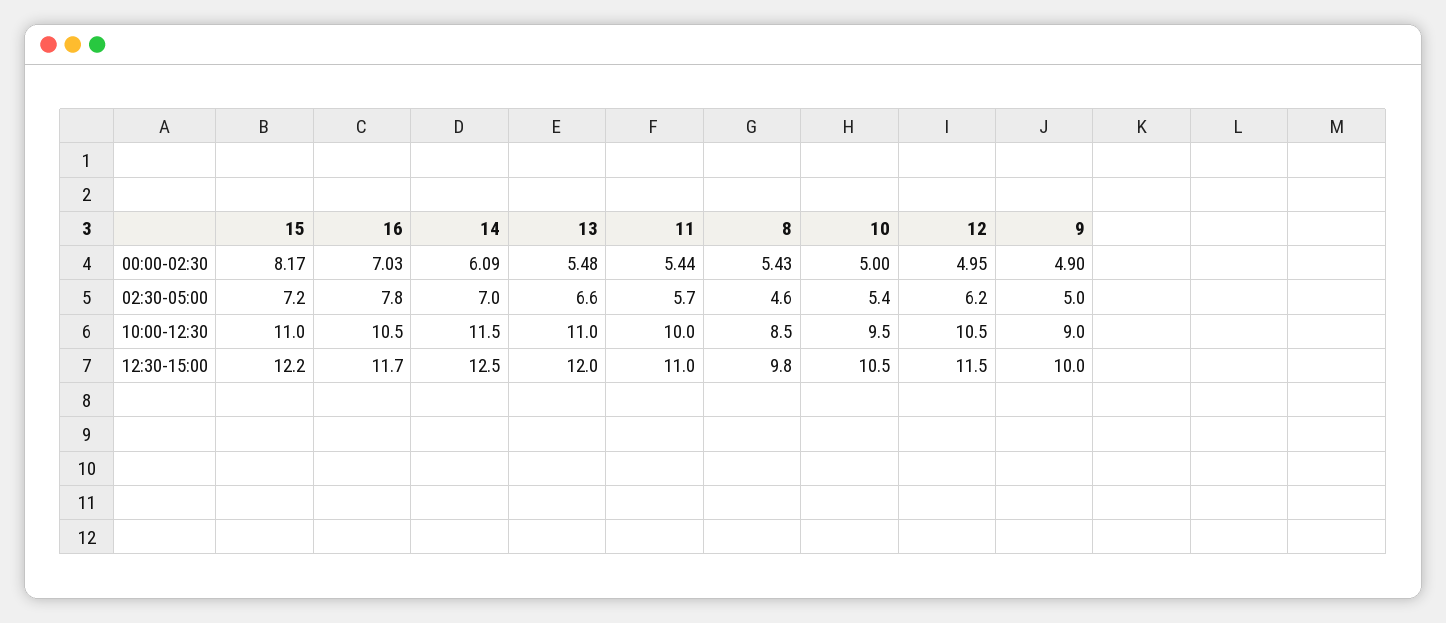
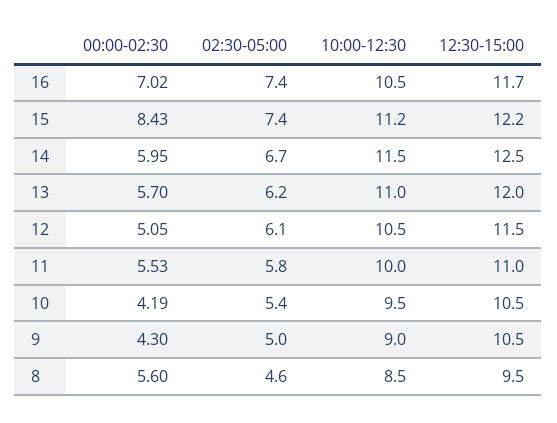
15, 00:00-02:30: 8.17 -> 8.43
16, 00:00-02:30: 7.03 -> 7.02
14, 00:00-02:30: 6.09 -> 5.95
13, 00:00-02:30: 5.48 -> 5.7
11, 00:00-02:30: 5.44 -> 5.53
8, 00:00-02:30: 5.43 -> 5.6
10, 00:00-02:30: 5 -> 4.19
12, 00:00-02:30: 4.95 -> 5.05
9, 00:00-02:30: 4.9 -> 4.3
15, 02:30-05:00: 7.2 -> 7.4
16, 02:30-05:00: 7.8 -> 7.4
14, 02:30-05:00: 7 -> 6.7
13, 02:30-05:00: 6.6 -> 6.2
11, 02:30-05:00: 5.7 -> 5.8
12, 02:30-05:00: 6.2 -> 6.1
15, 10:00-12:30: 11 -> 11.2
8, 12:30-15:00: 9.8 -> 9.5
9, 12:30-15:00: 10 -> 10.5

